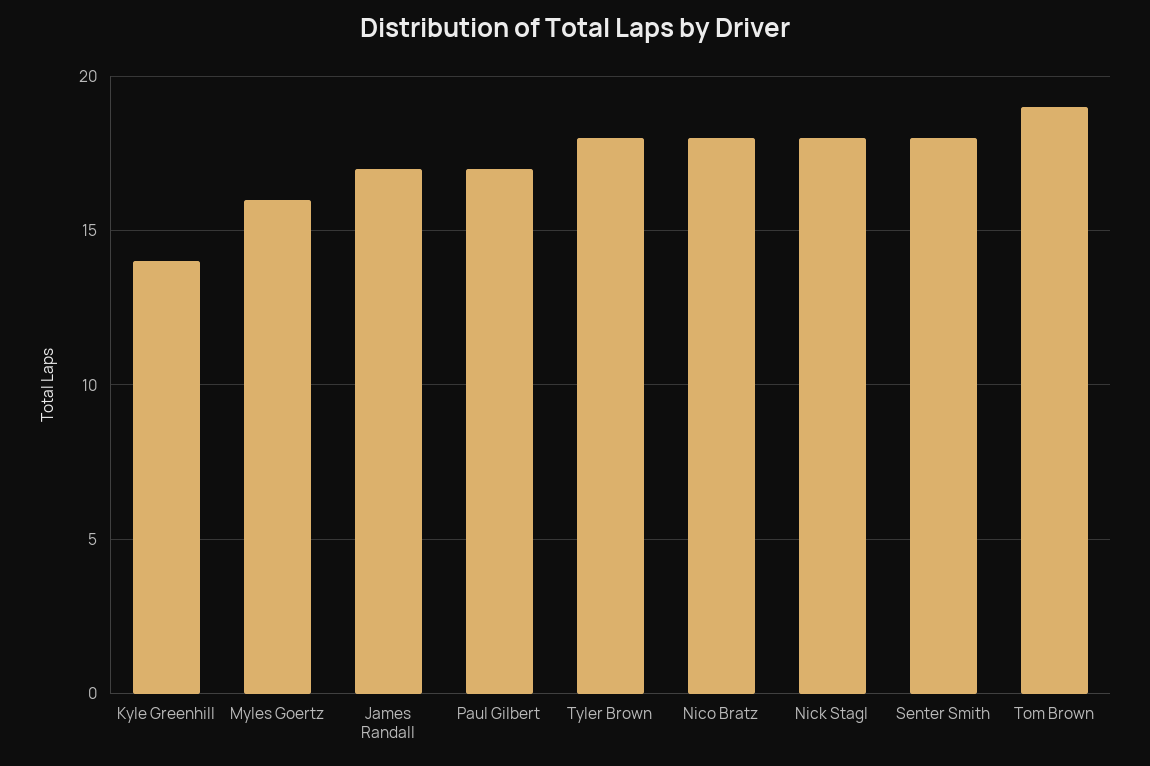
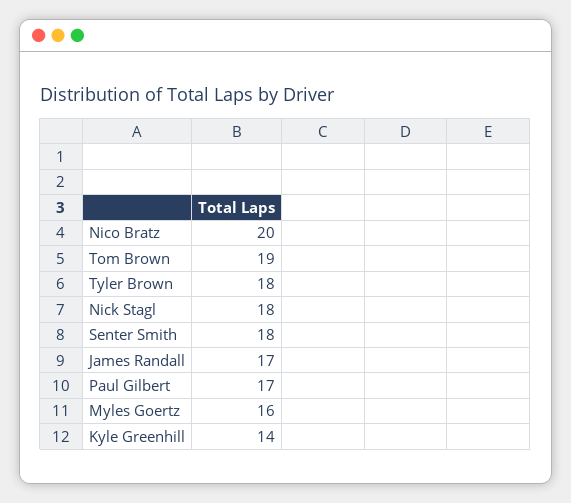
Nico Bratz: 18 -> 20

